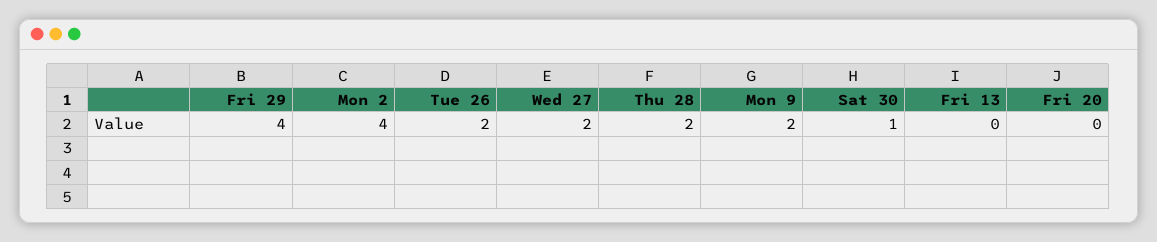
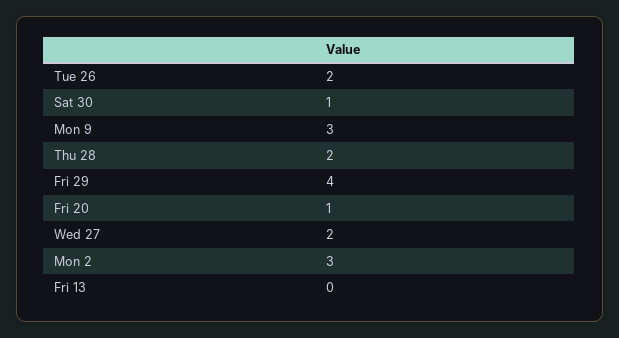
Mon 2: 4 -> 3
Mon 9: 2 -> 3
Fri 20: 0 -> 1

